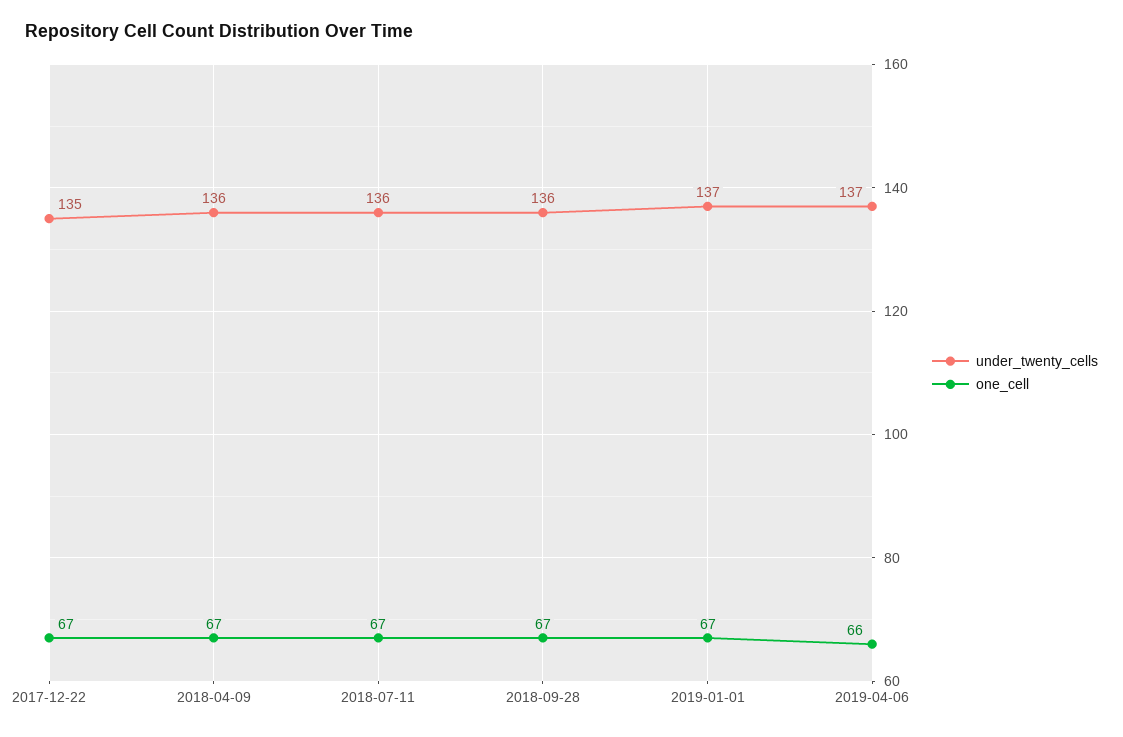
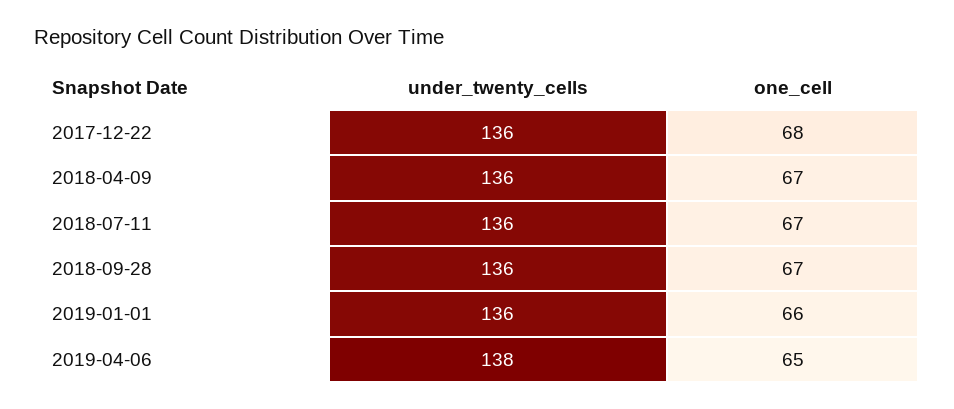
under_twenty_cells, 2017-12-22: 135 -> 136
one_cell, 2017-12-22: 67 -> 68
under_twenty_cells, 2019-01-01: 137 -> 136
one_cell, 2019-01-01: 67 -> 66
under_twenty_cells, 2019-04-06: 137 -> 138
one_cell, 2019-04-06: 66 -> 65

